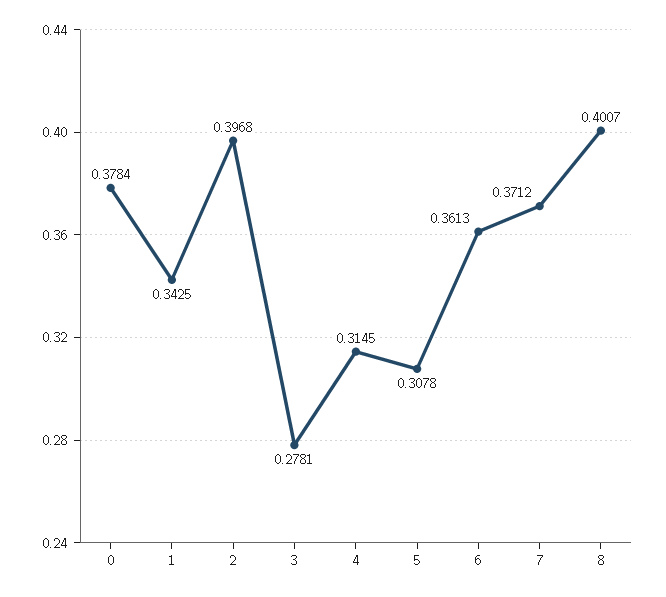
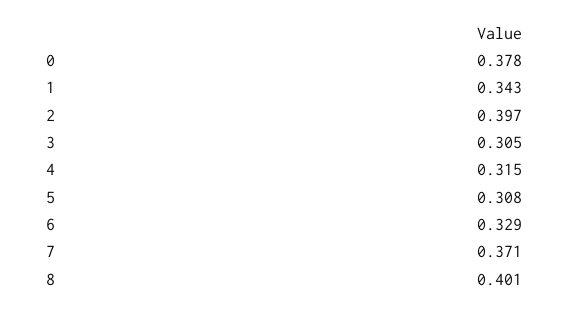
3: 0.2781 -> 0.305
6: 0.3613 -> 0.329

